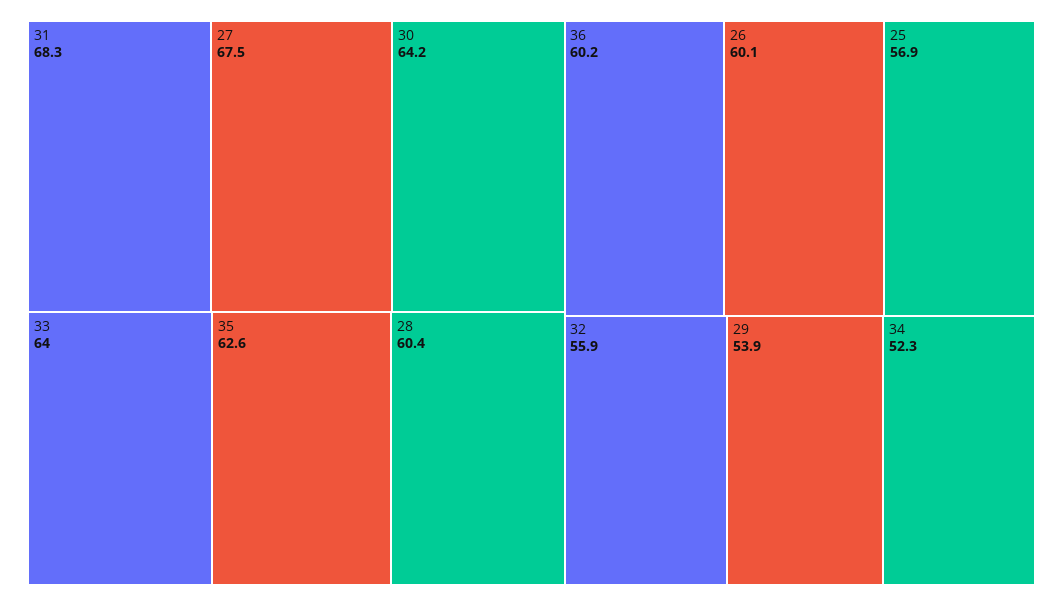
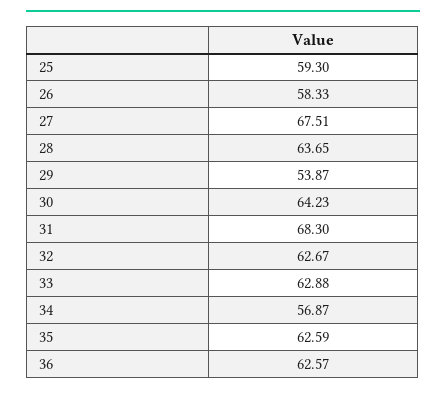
33: 64 -> 62.88
28: 60.4 -> 63.65
36: 60.2 -> 62.57
26: 60.1 -> 58.33
25: 56.9 -> 59.3
32: 55.9 -> 62.67
34: 52.3 -> 56.87

